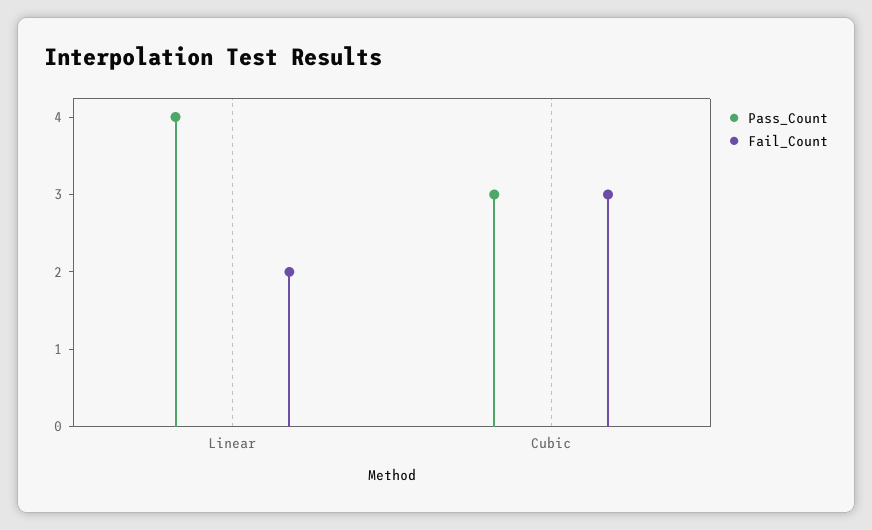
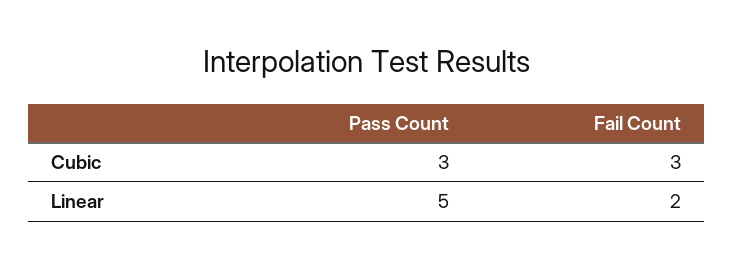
Pass_Count, Linear: 4 -> 5

